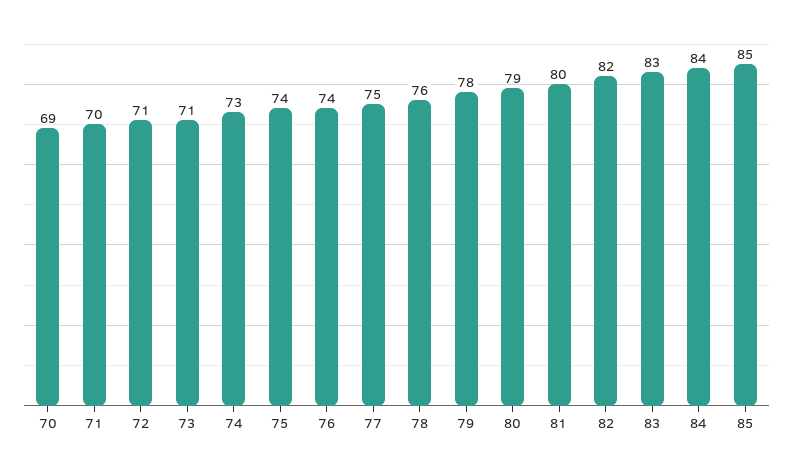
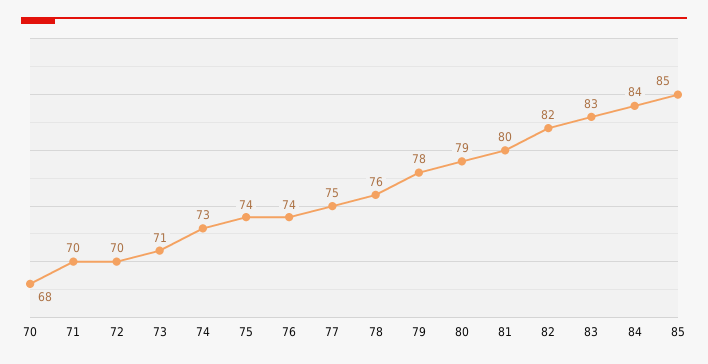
70: 69 -> 68
72: 71 -> 70

